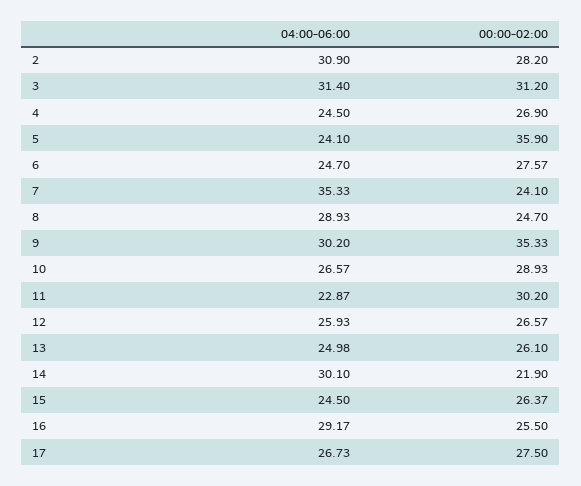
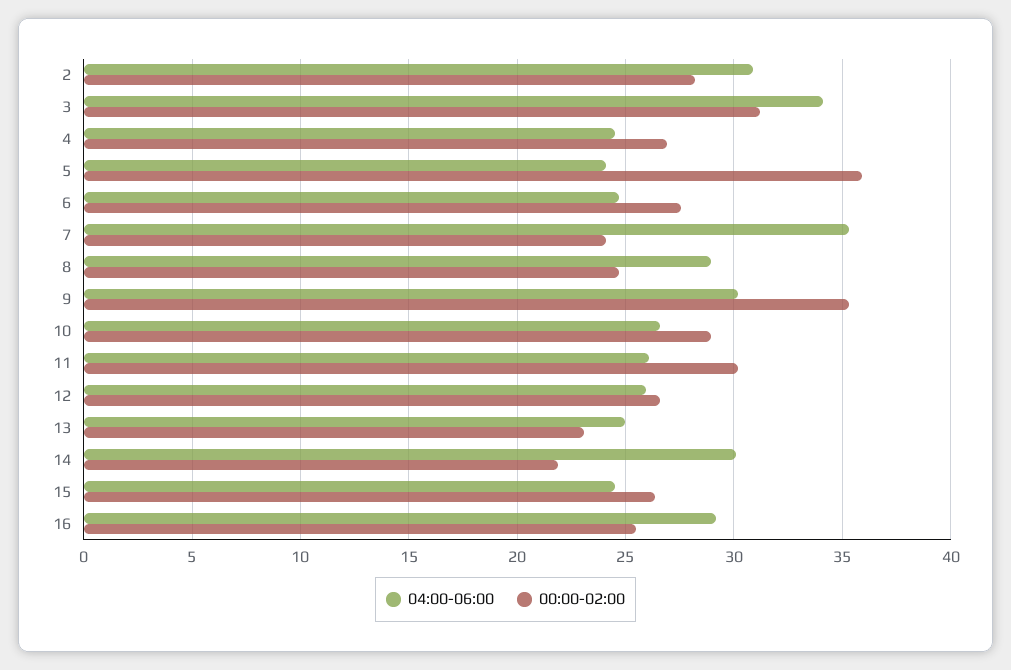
04:00-06:00, 3: 31.4 -> 34
04:00-06:00, 11: 22.87 -> 26
00:00-02:00, 13: 26.1 -> 23
04:00-06:00, 17: 26.73 -> none
00:00-02:00, 17: 27.5 -> none

